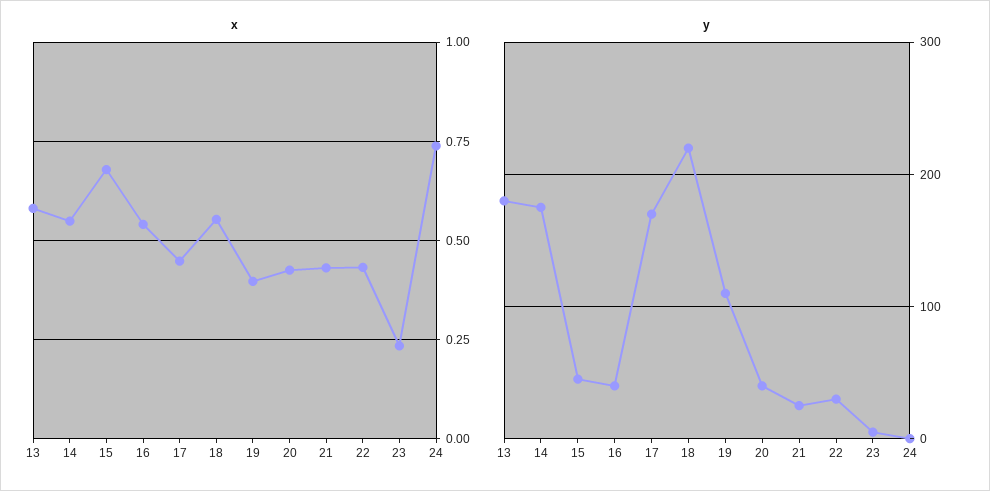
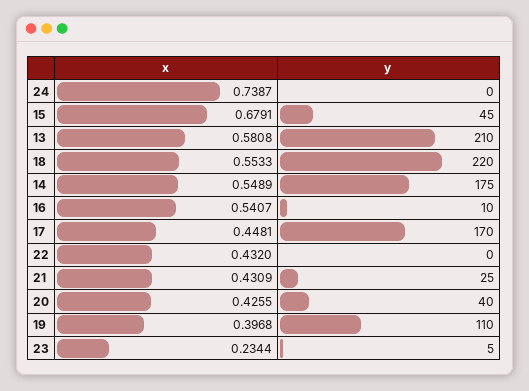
y, 13: 180 -> 210
y, 16: 40 -> 10
y, 22: 30 -> 0

